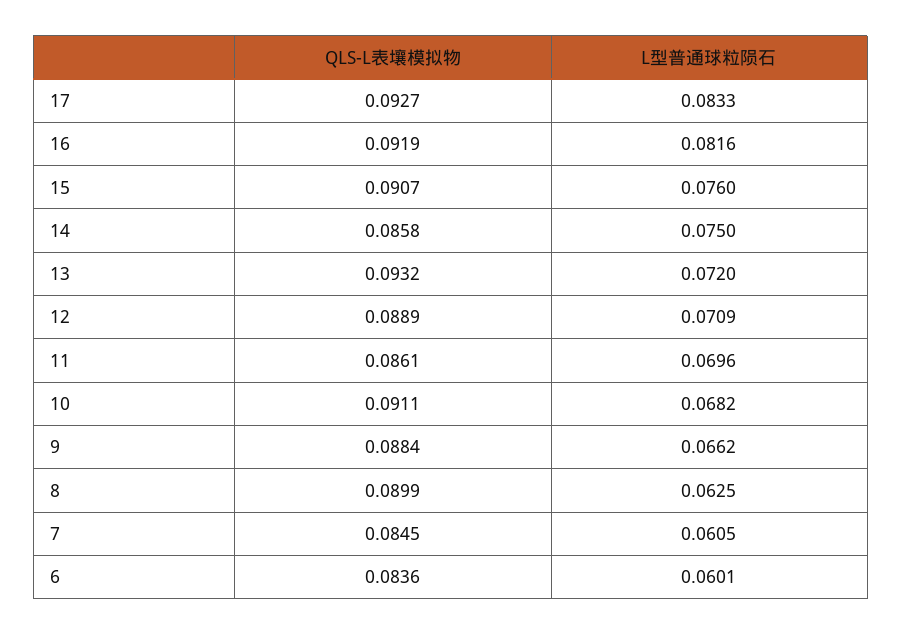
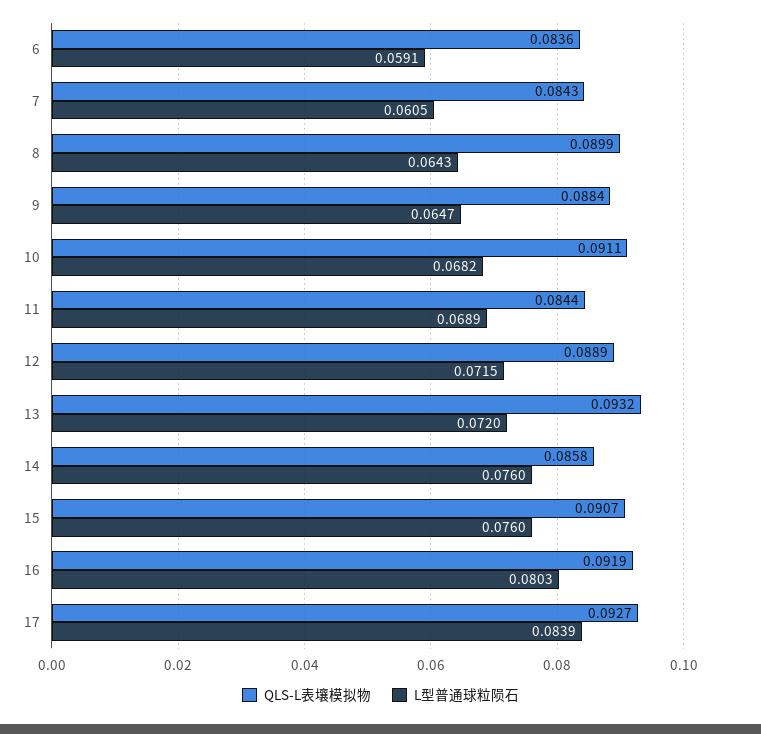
L型普通球粒陨石, 17: 0.0833 -> 0.0839
L型普通球粒陨石, 16: 0.0816 -> 0.0803
L型普通球粒陨石, 14: 0.075 -> 0.076
L型普通球粒陨石, 12: 0.0709 -> 0.0715
QLS-L表壤模拟物, 11: 0.0861 -> 0.0844
L型普通球粒陨石, 11: 0.0696 -> 0.0689
L型普通球粒陨石, 9: 0.0662 -> 0.0647
L型普通球粒陨石, 8: 0.0625 -> 0.0643
QLS-L表壤模拟物, 7: 0.0845 -> 0.0843
L型普通球粒陨石, 6: 0.0601 -> 0.0591

